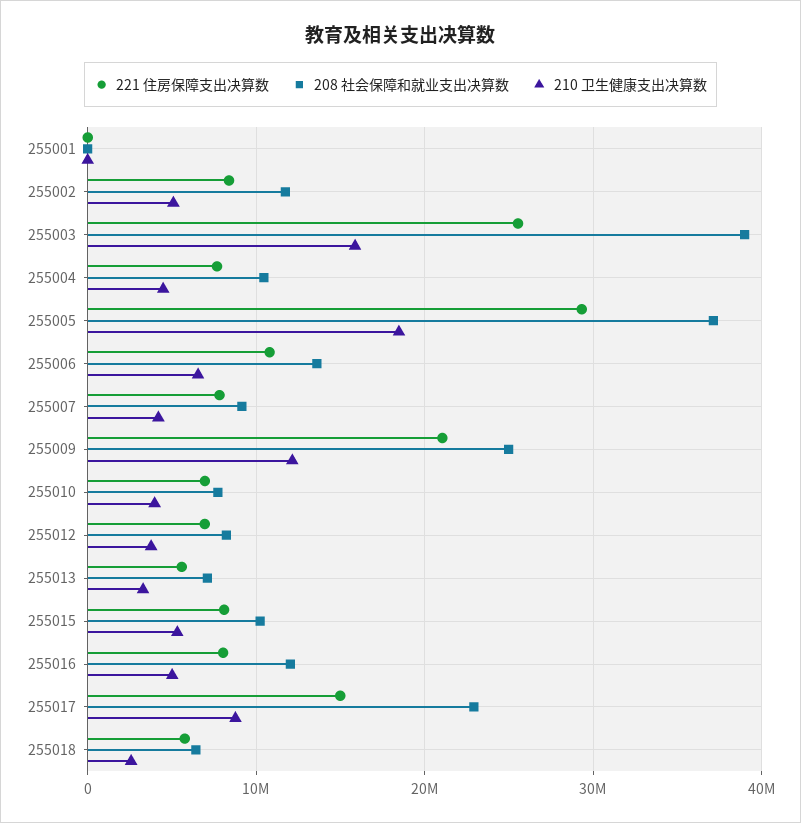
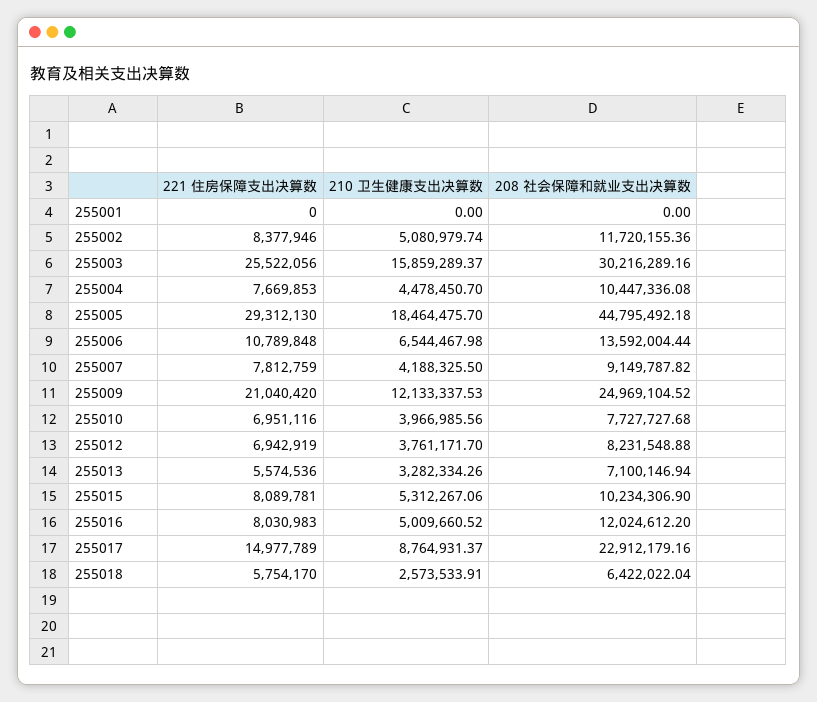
208 社会保障和就业支出决算数, 255003: 39000000 -> 30216289.16
208 社会保障和就业支出决算数, 255005: 37000000 -> 44795492.18

